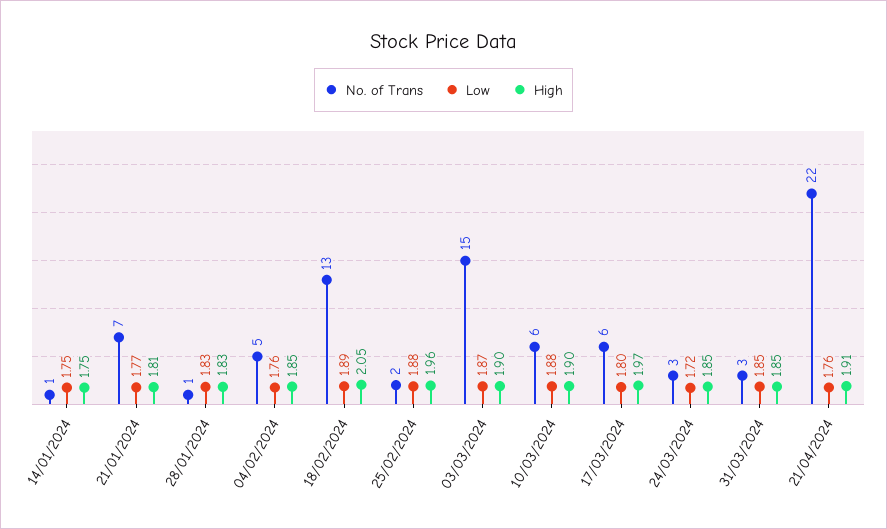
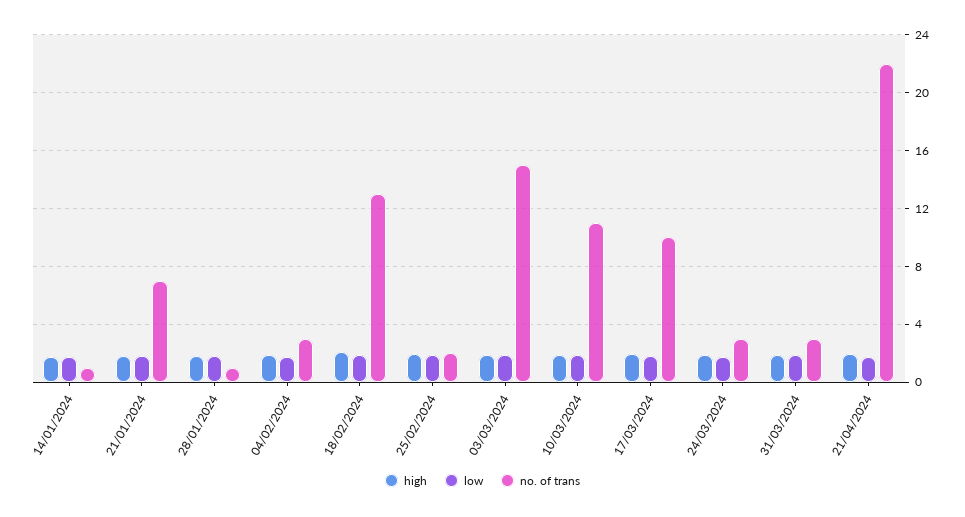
No. of Trans, 04/02/2024: 5 -> 3
No. of Trans, 10/03/2024: 6 -> 11
No. of Trans, 17/03/2024: 6 -> 10

